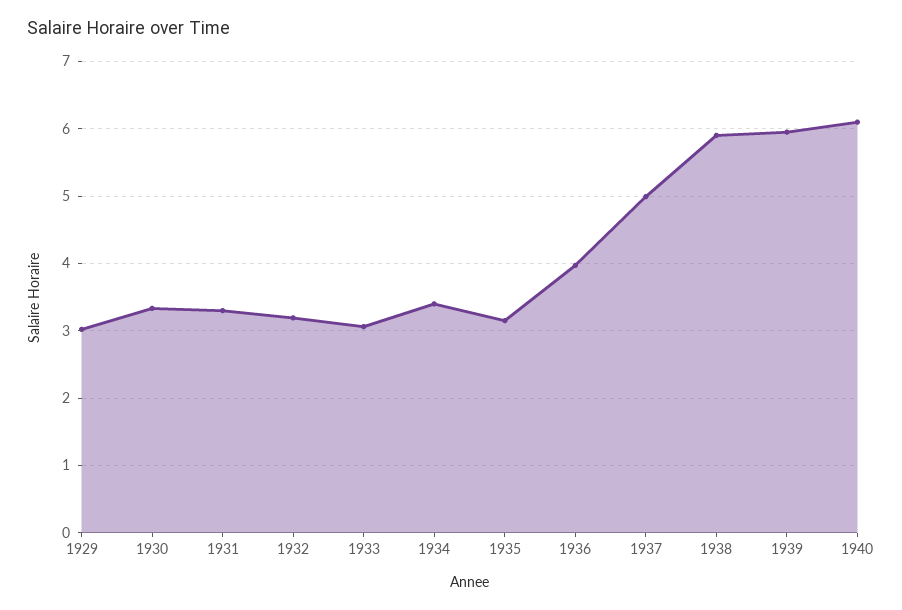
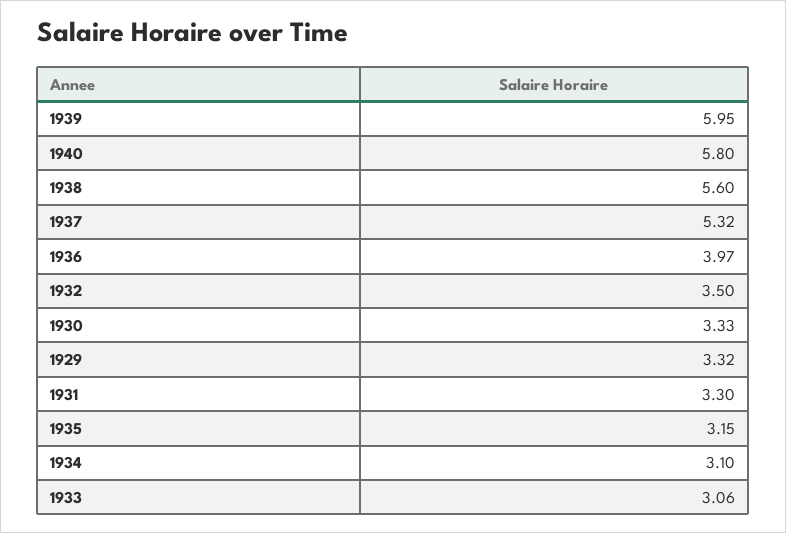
1929: 3 -> 3.32
1932: 3.2 -> 3.5
1934: 3.4 -> 3.1
1937: 5 -> 5.32
1938: 5.9 -> 5.6
1940: 6.1 -> 5.8

